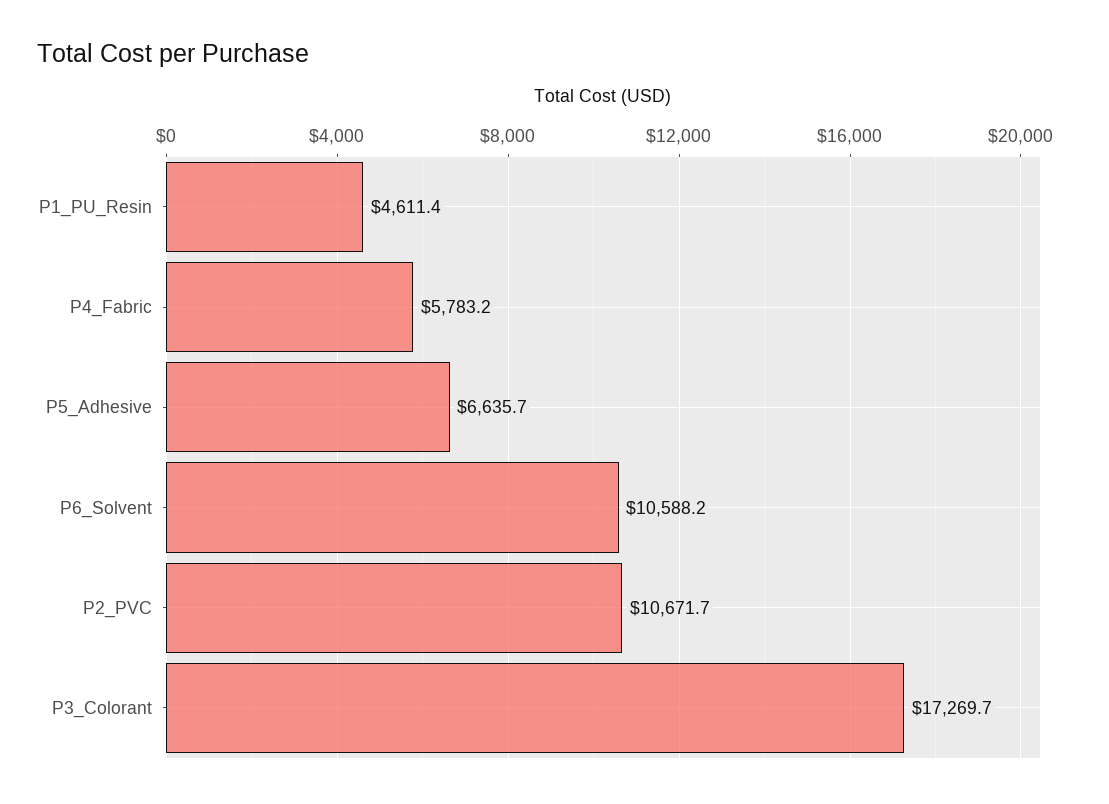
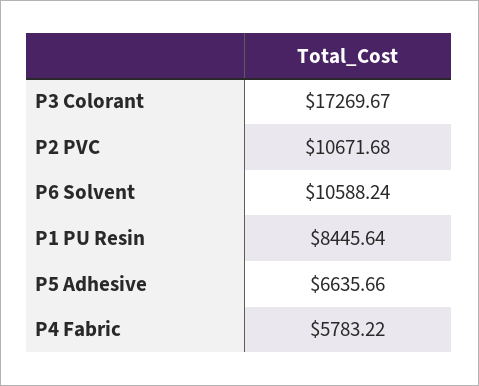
P1_PU_Resin: 4611.4 -> 8445.64

